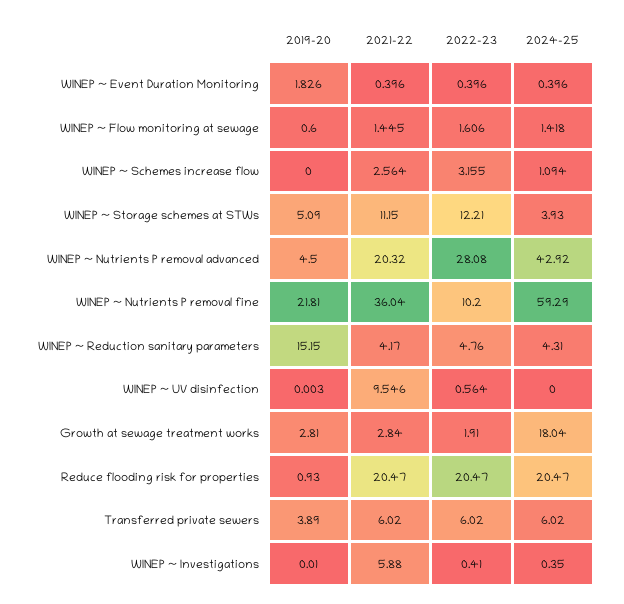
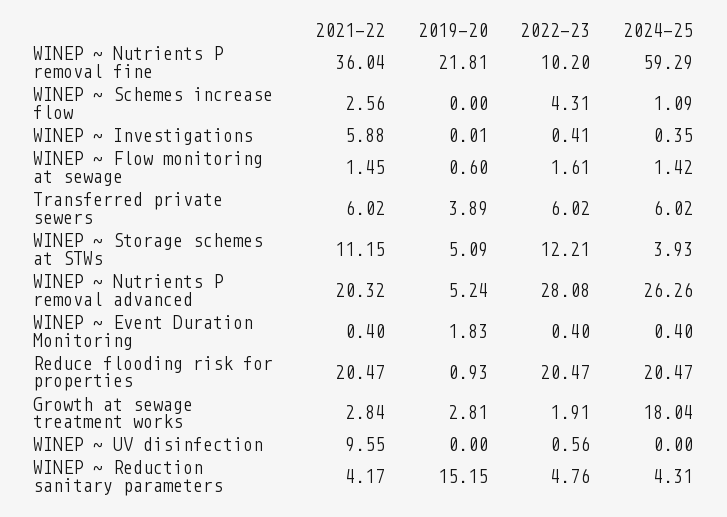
2022-23, WINEP ~ Schemes increase flow: 3.155 -> 4.31
2019-20, WINEP ~ Nutrients P removal advanced: 4.5 -> 5.24
2024-25, WINEP ~ Nutrients P removal advanced: 42.92 -> 26.26

